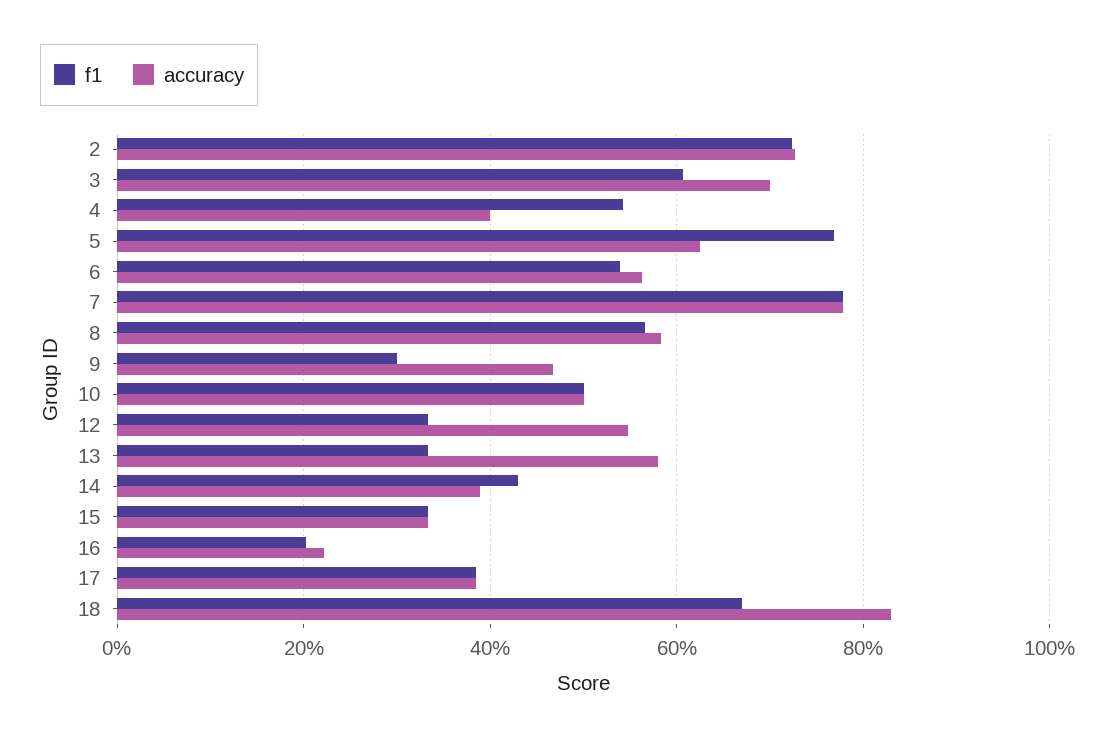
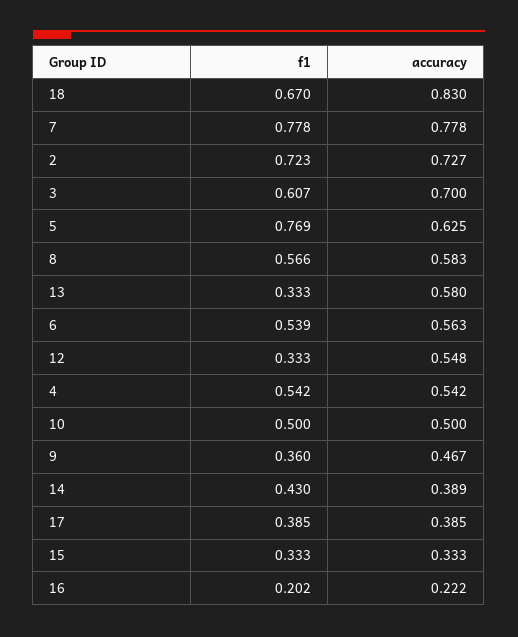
accuracy, 4: 0.4 -> 0.542
f1, 9: 0.3 -> 0.36

